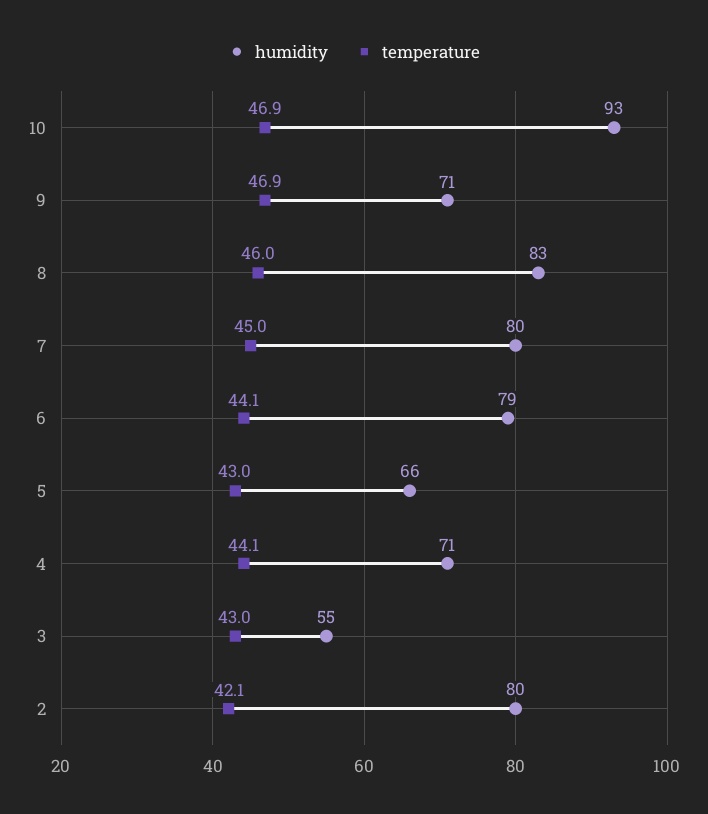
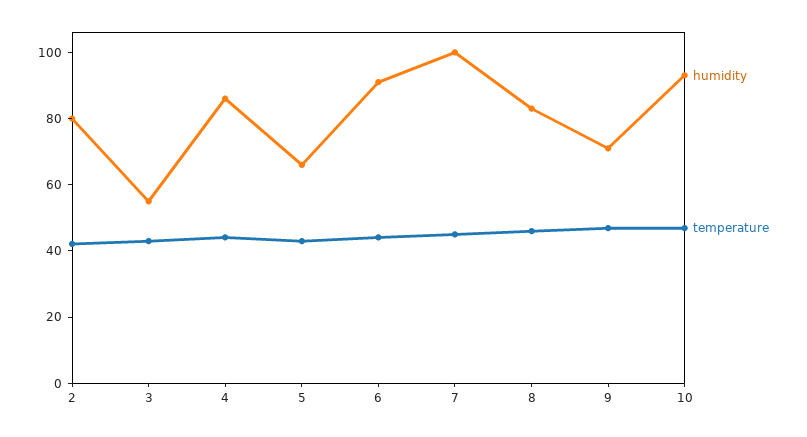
humidity, 7: 80 -> 100
humidity, 6: 79 -> 90
humidity, 4: 71 -> 85

